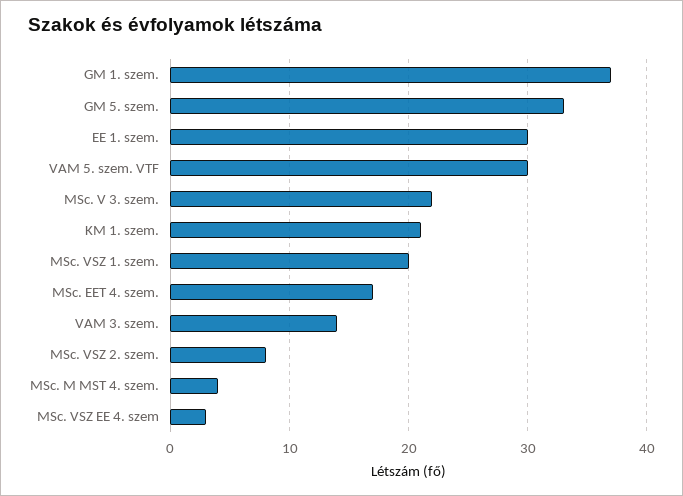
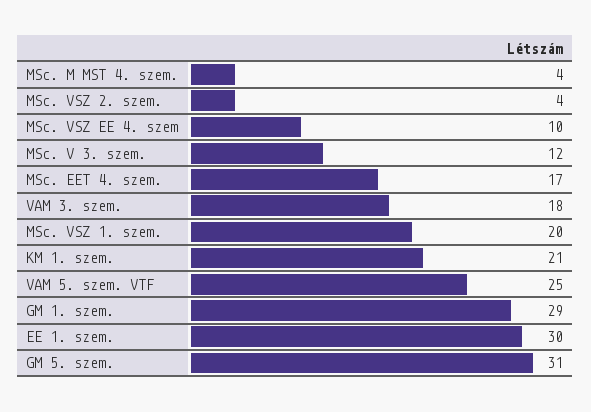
GM 1. szem.: 37 -> 29
GM 5. szem.: 33 -> 31
VAM 5. szem. VTF: 30 -> 25
MSc. V 3. szem.: 22 -> 12
VAM 3. szem.: 14 -> 18
MSc. VSZ 2. szem.: 8 -> 4
MSc. VSZ EE 4. szem: 3 -> 10

